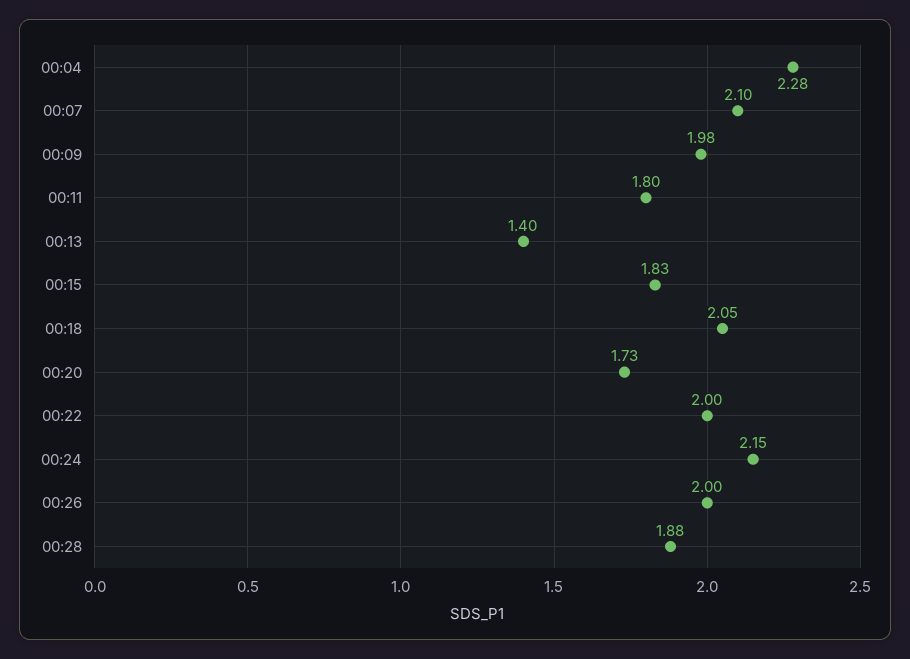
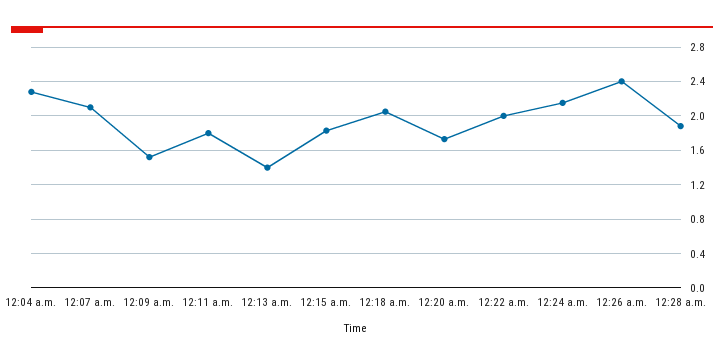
00:09: 1.98 -> 1.5
00:26: 2 -> 2.4

